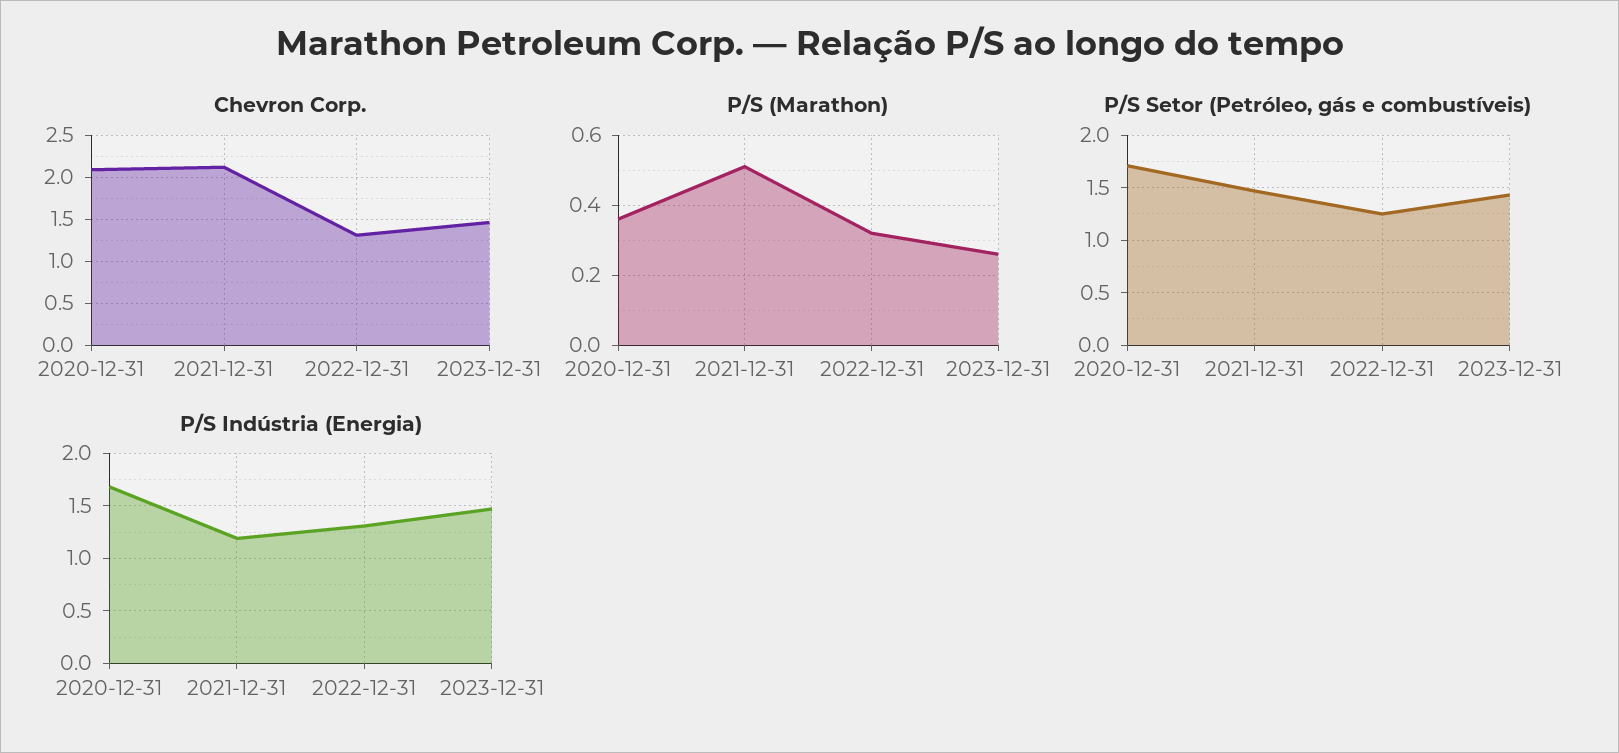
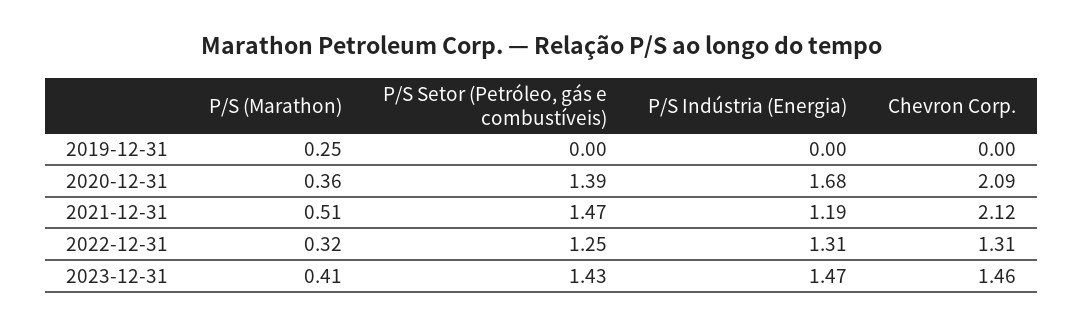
P/S (Marathon), 2023-12-31: 0.25 -> 0.41
P/S Setor (Petróleo, gás e combustíveis), 2020-12-31: 1.7 -> 1.39
P/S (Marathon), 2019-12-31: none -> 0.25
P/S Setor (Petróleo, gás e combustíveis), 2019-12-31: none -> 0
P/S Indústria (Energia), 2019-12-31: none -> 0
Chevron Corp., 2019-12-31: none -> 0

